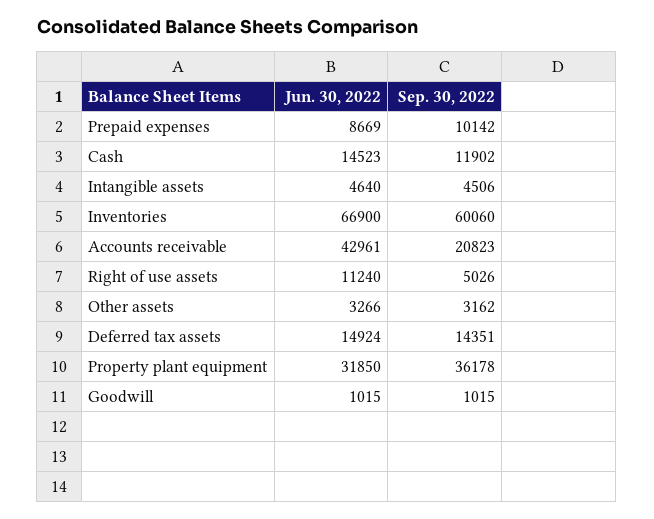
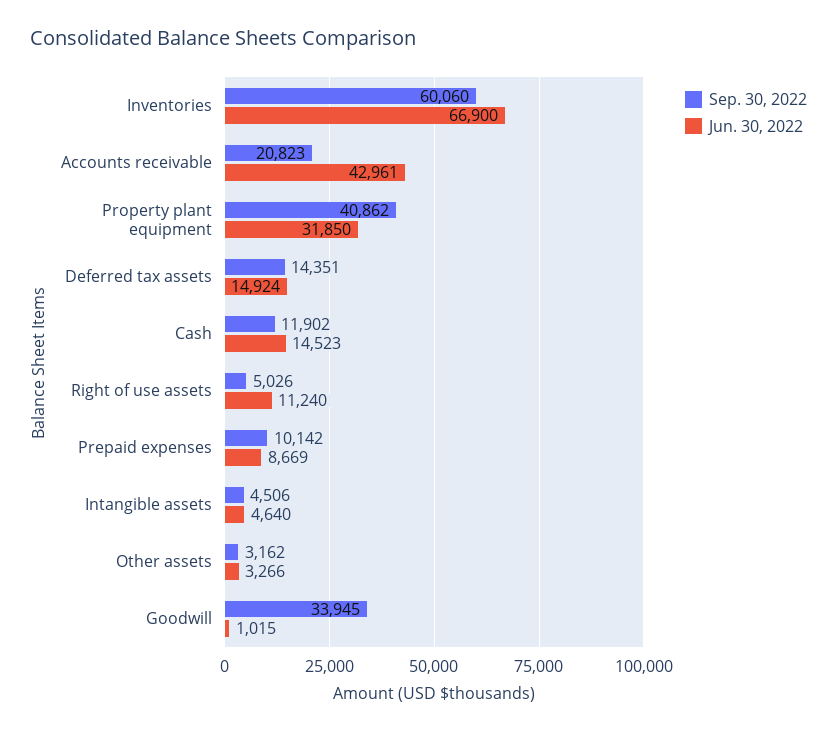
Sep. 30, 2022, Property plant equipment: 36178 -> 40862
Sep. 30, 2022, Goodwill: 1015 -> 33945

